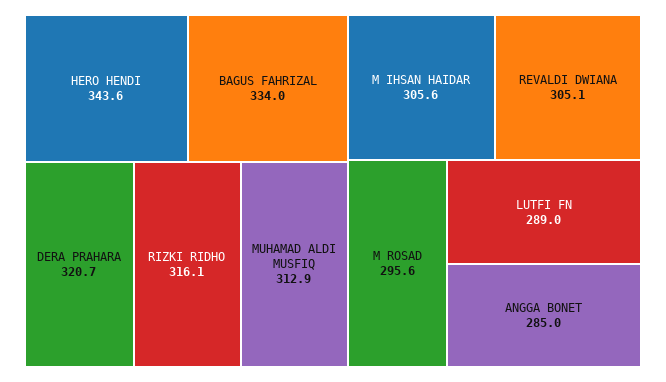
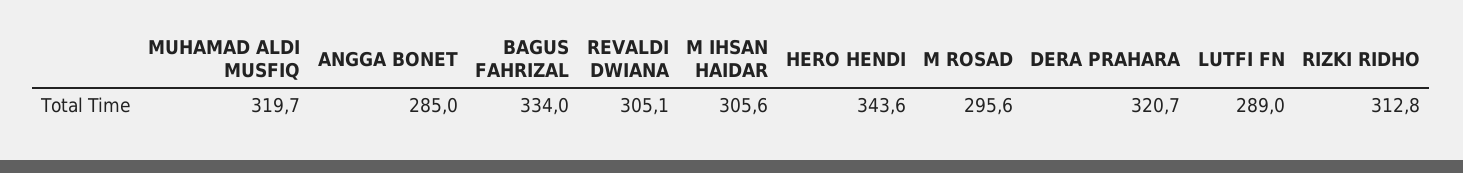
RIZKI RIDHO: 316.1 -> 312.8
MUHAMAD ALDI MUSFIQ: 312.9 -> 319.7

